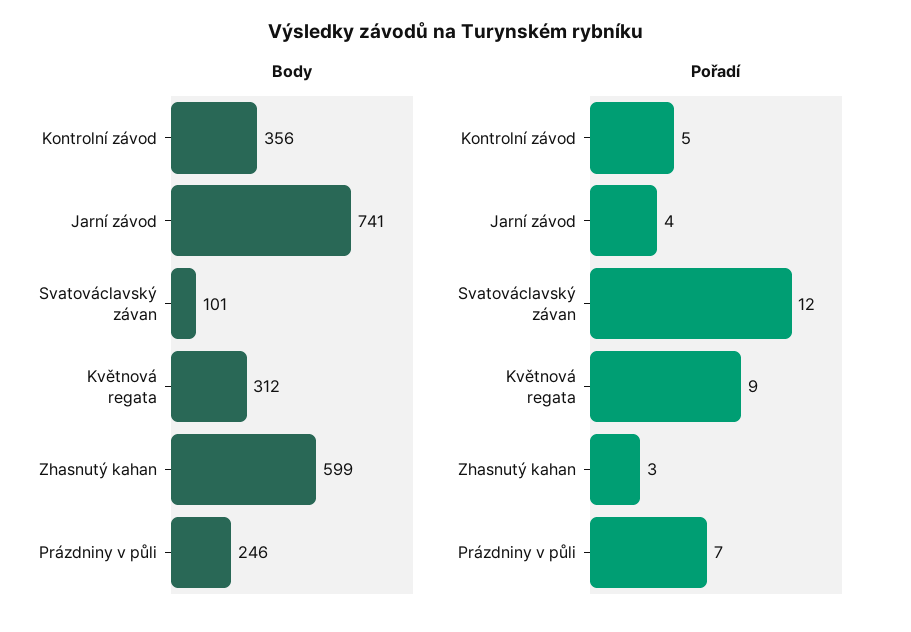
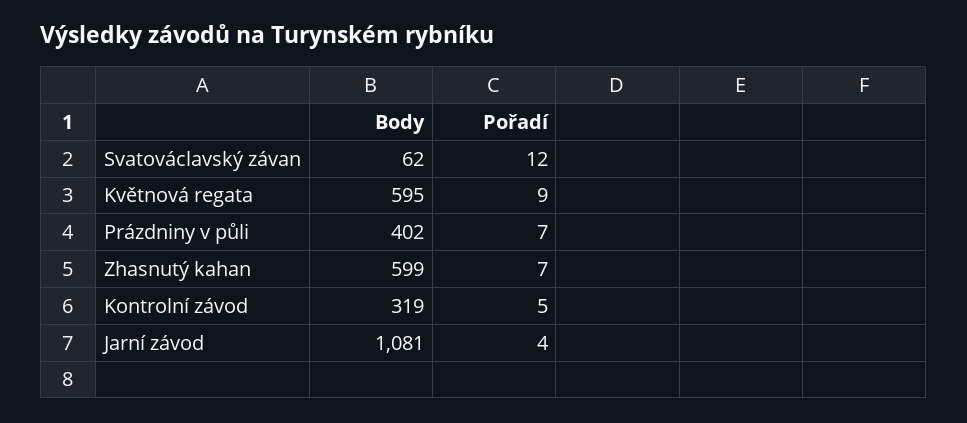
Body, Kontrolní závod: 356 -> 319
Body, Jarní závod: 741 -> 1081
Body, Svatováclavský závan: 101 -> 62
Body, Květnová regata: 312 -> 595
Body, Prázdniny v půli: 246 -> 402
Pořadí, Zhasnutý kahan: 3 -> 7

